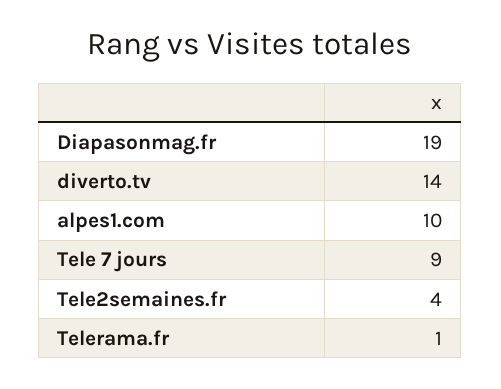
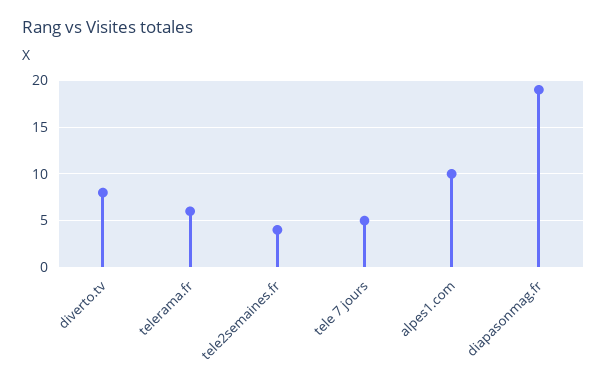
diverto.tv: 14 -> 8
Tele 7 jours: 9 -> 5
Telerama.fr: 1 -> 6

